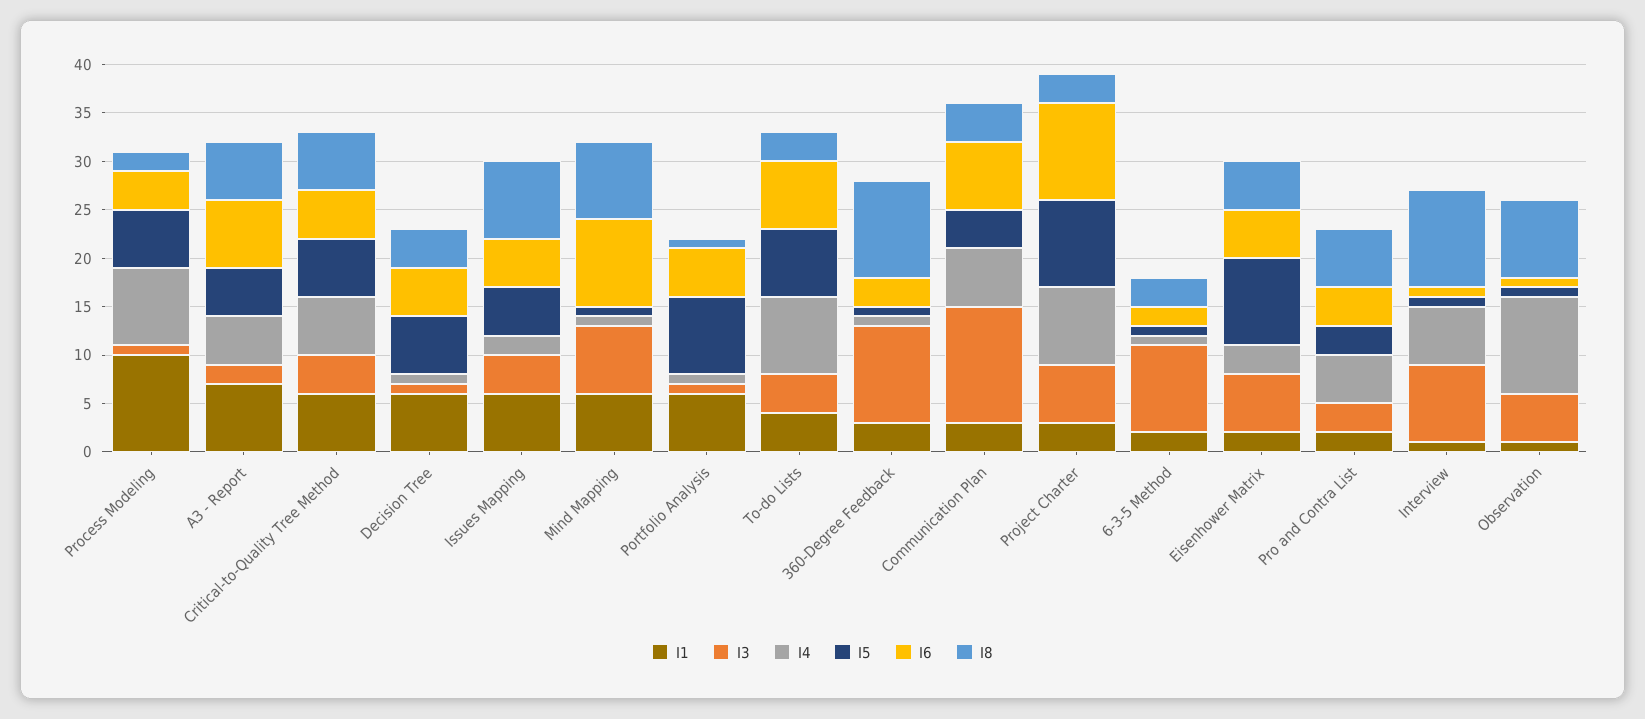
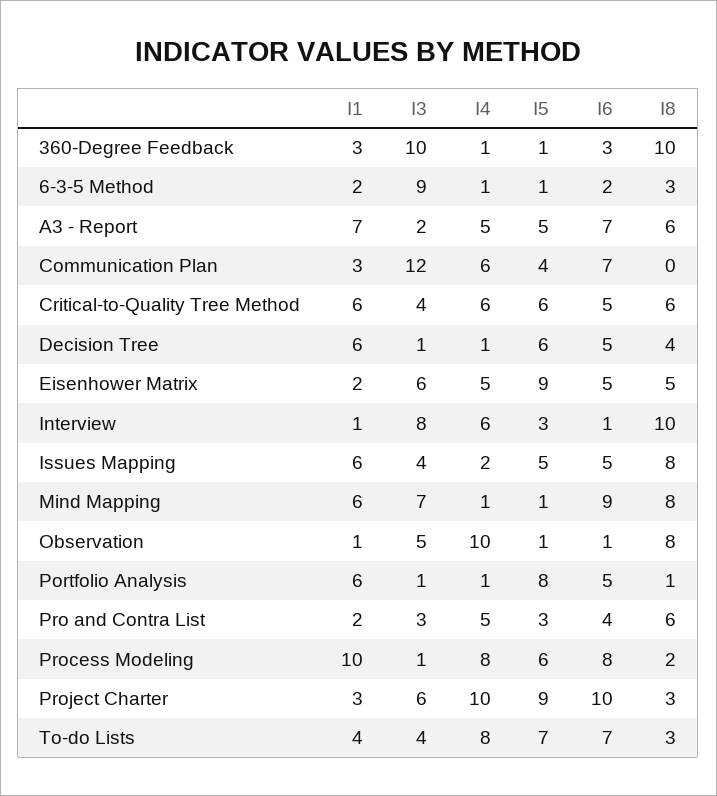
I6, Process Modeling: 4 -> 8
I8, Communication Plan: 4 -> 0
I4, Project Charter: 8 -> 10
I4, Eisenhower Matrix: 3 -> 5
I5, Interview: 1 -> 3

